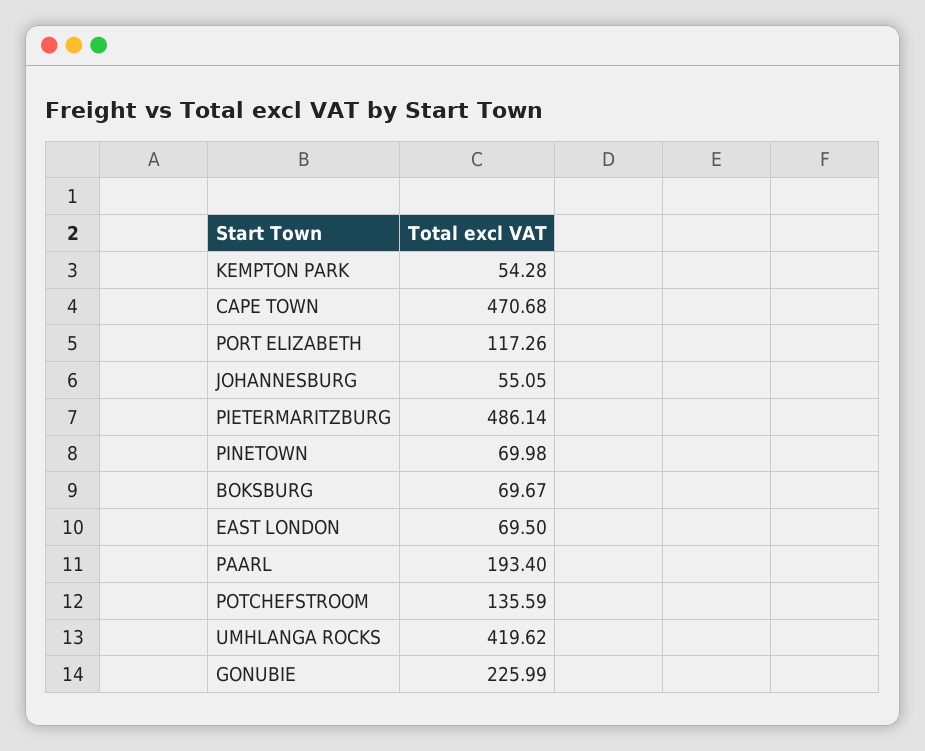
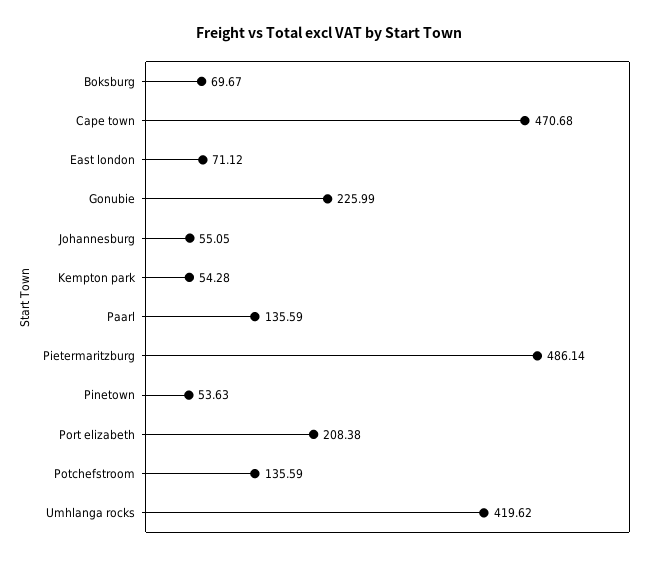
PORT ELIZABETH: 117.26 -> 208.38
PINETOWN: 69.98 -> 53.63
EAST LONDON: 69.5 -> 71.12
PAARL: 193.4 -> 135.59

